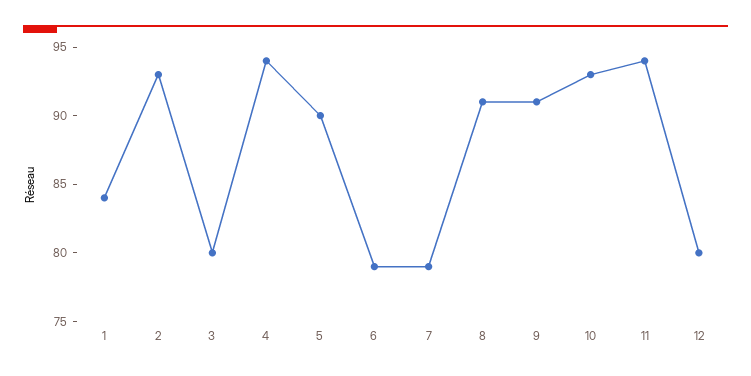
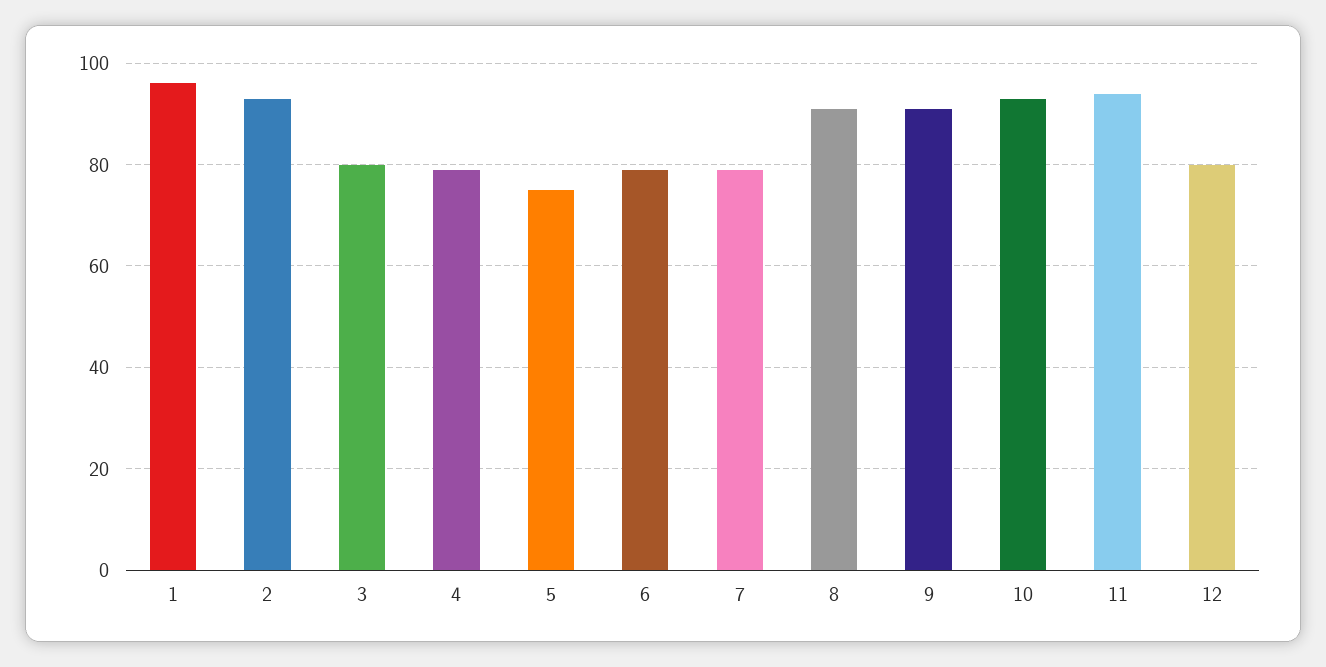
1: 84 -> 95
4: 94 -> 80
5: 90 -> 75

